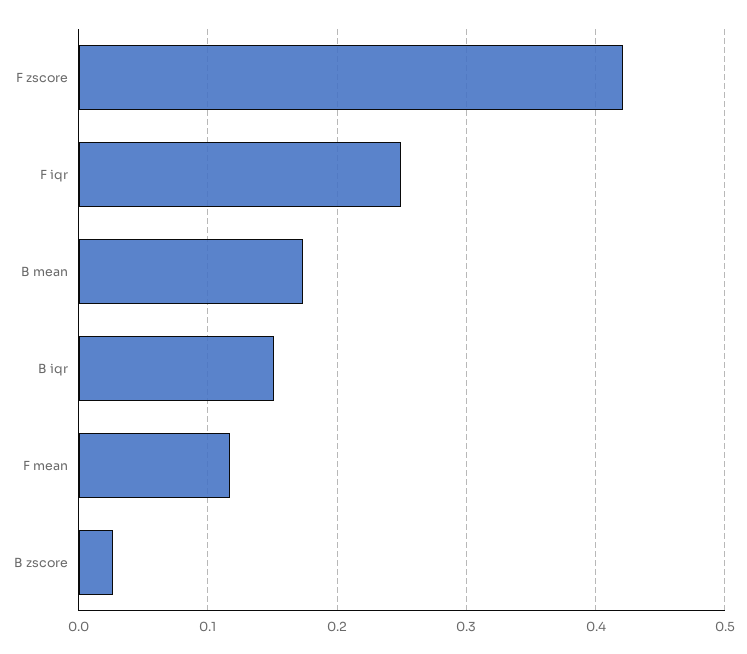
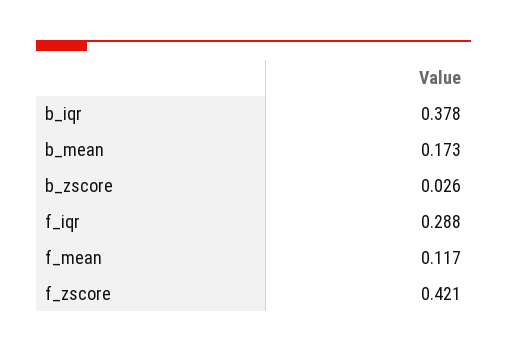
F iqr: 0.25 -> 0.288
B iqr: 0.15 -> 0.378

